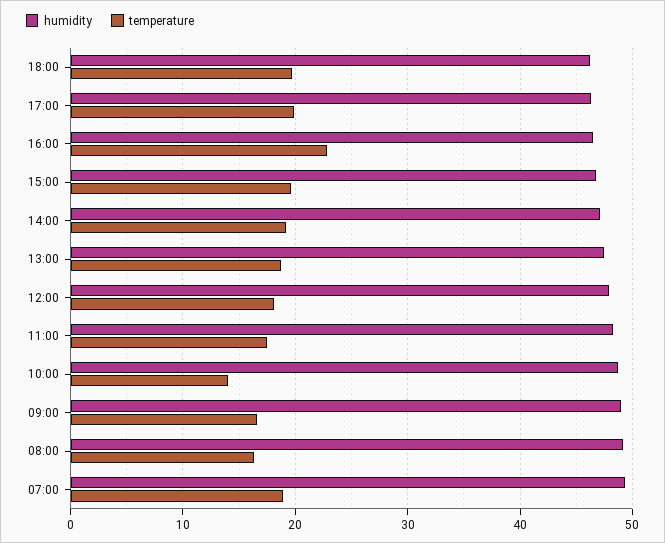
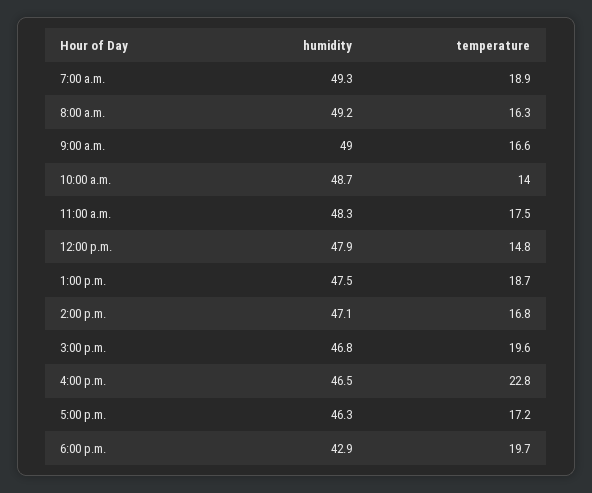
humidity, 18:00: 46 -> 42.9
temperature, 17:00: 20 -> 17.2
temperature, 14:00: 19 -> 16.8
temperature, 12:00: 18 -> 14.8

